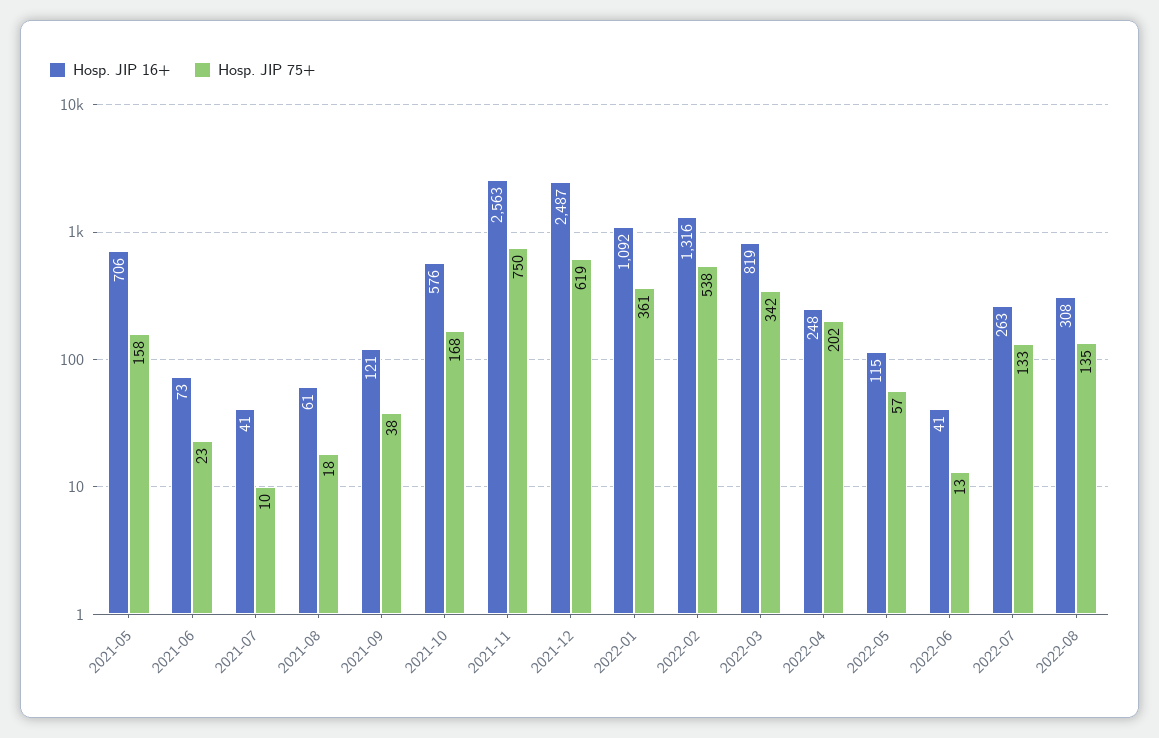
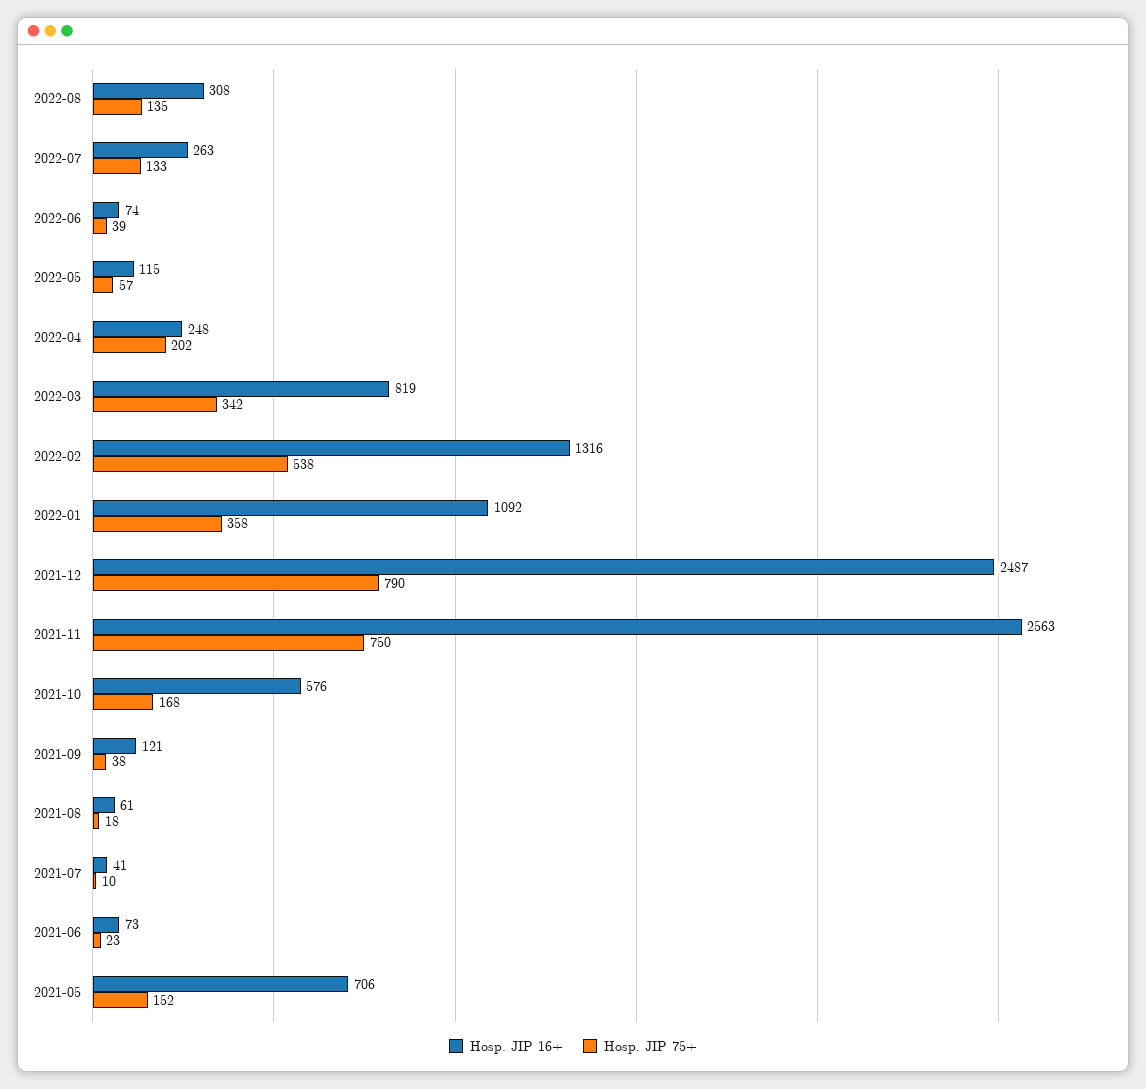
Hosp. JIP 75+, 2021-05: 158 -> 152
Hosp. JIP 75+, 2021-12: 619 -> 790
Hosp. JIP 75+, 2022-01: 361 -> 358
Hosp. JIP 16+, 2022-06: 41 -> 74
Hosp. JIP 75+, 2022-06: 13 -> 39

